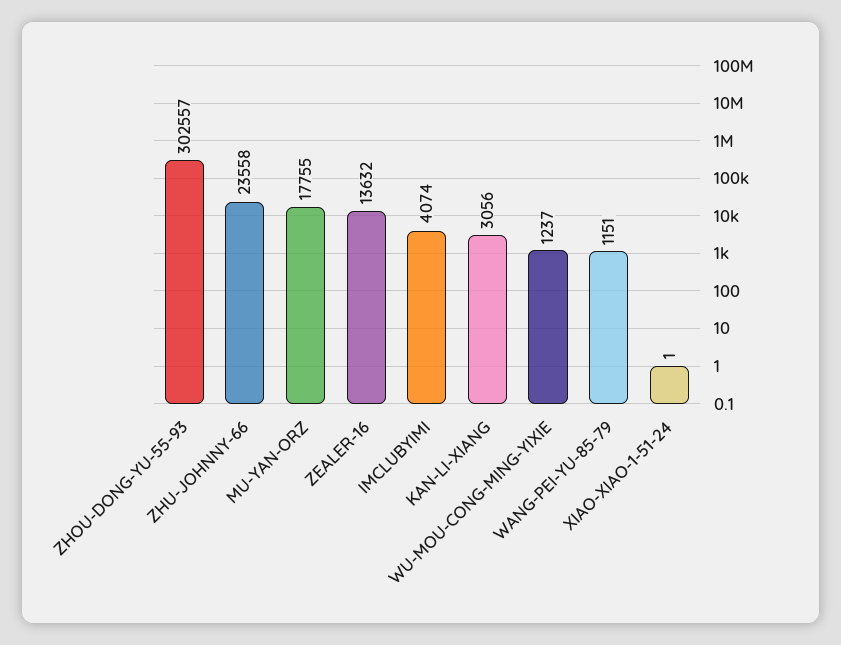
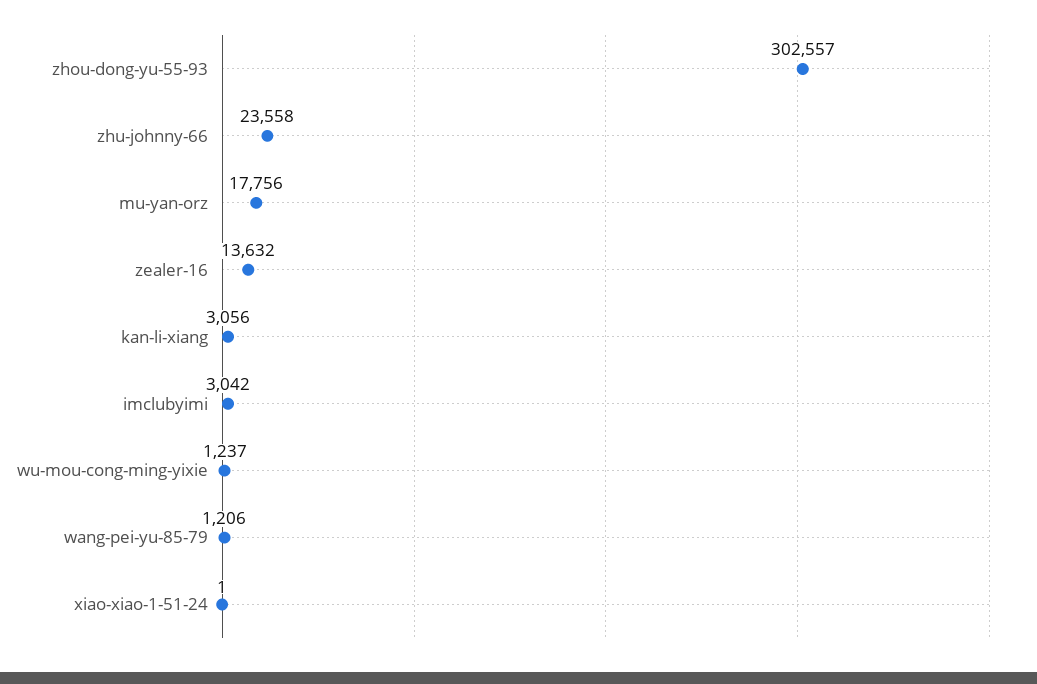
MU-YAN-ORZ: 17755 -> 17756
IMCLUBYIMI: 4074 -> 3042
WANG-PEI-YU-85-79: 1151 -> 1206

